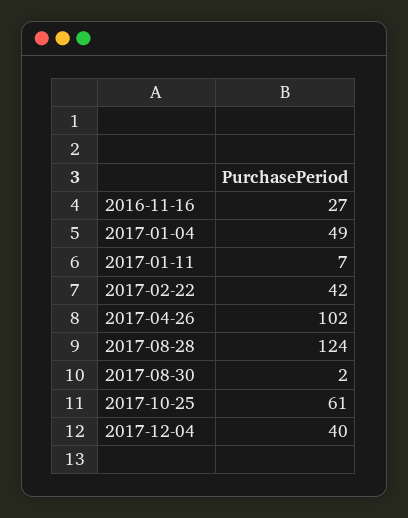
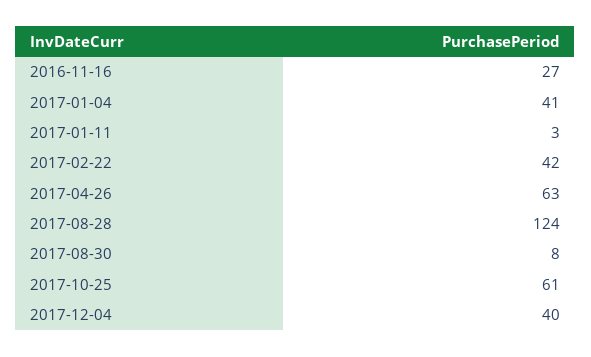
2017-01-04: 49 -> 41
2017-01-11: 7 -> 3
2017-04-26: 102 -> 63
2017-08-30: 2 -> 8

